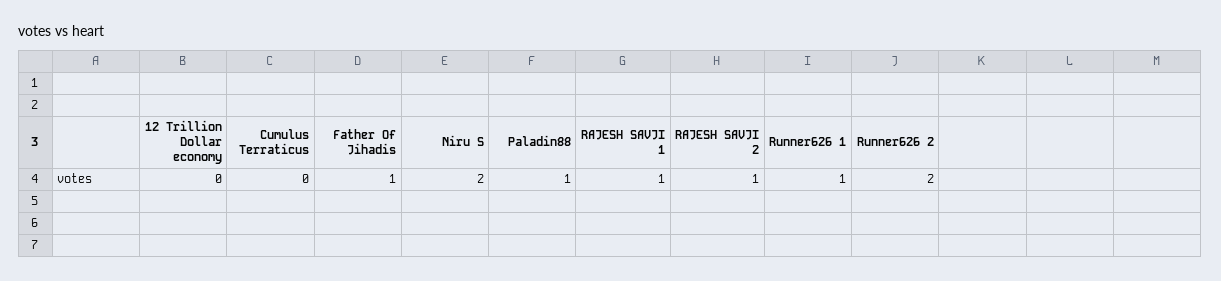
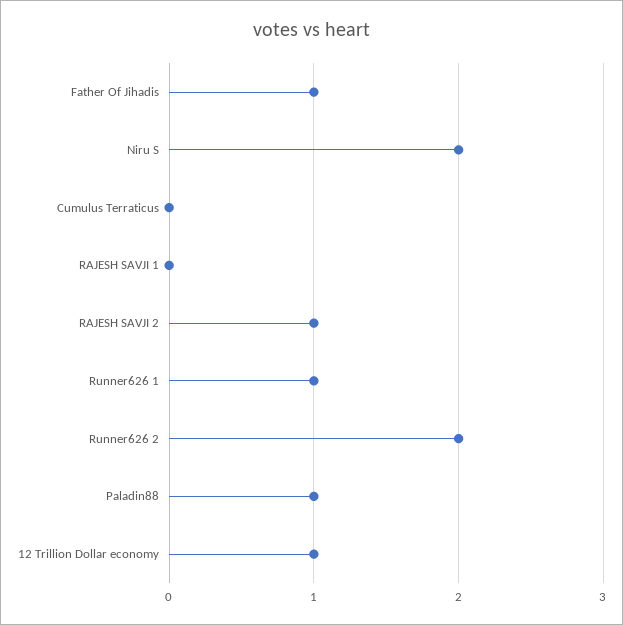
12 Trillion Dollar economy: 0 -> 1
RAJESH SAVJI 1: 1 -> 0

